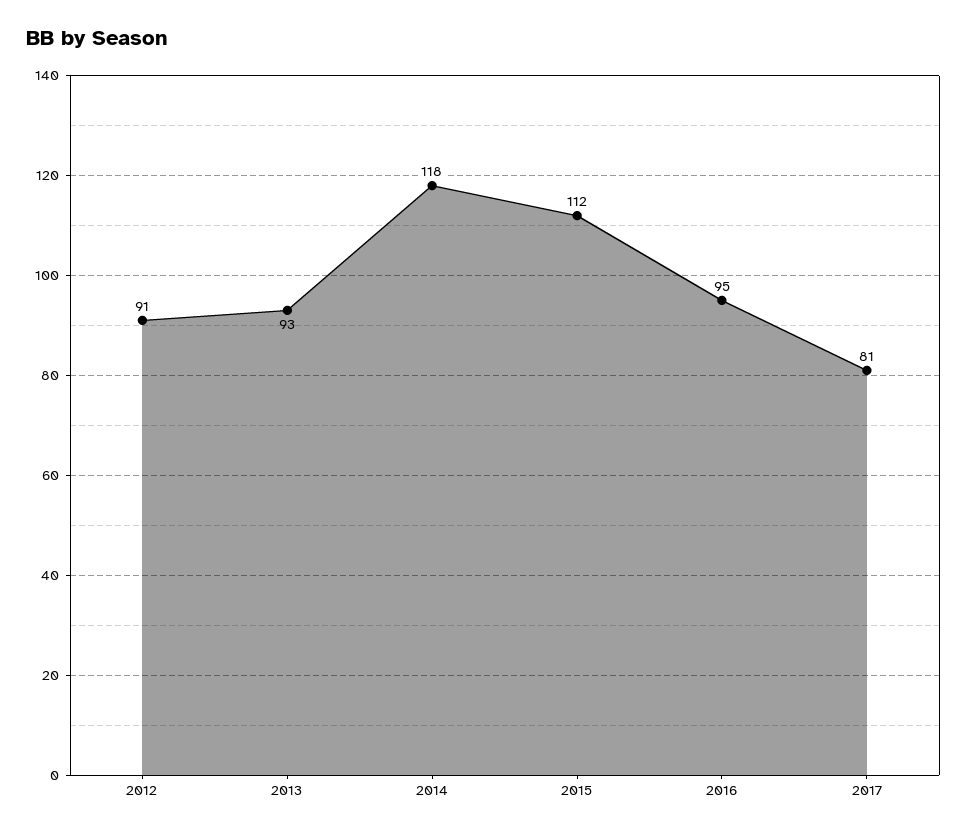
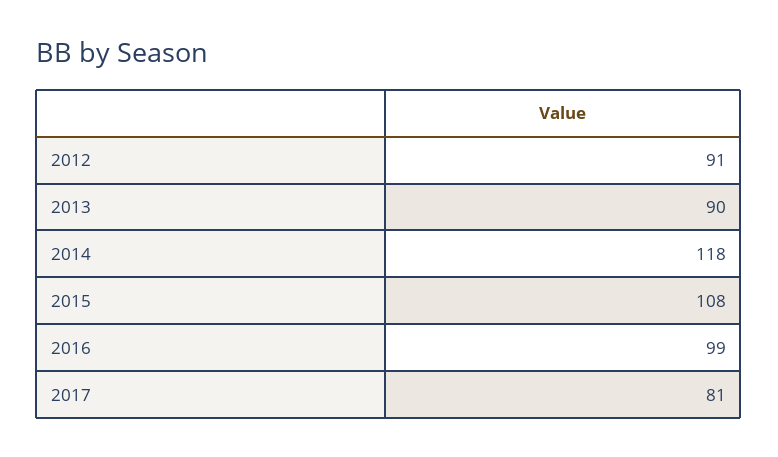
2013: 93 -> 90
2015: 112 -> 108
2016: 95 -> 99

